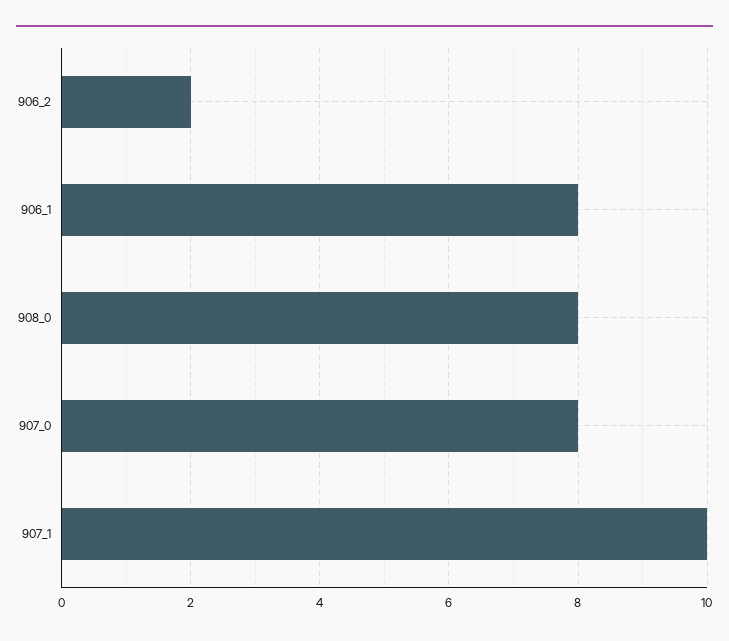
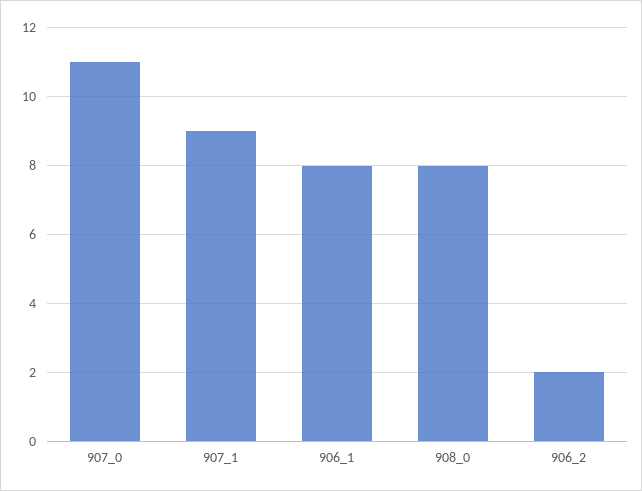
907_0: 8 -> 11
907_1: 10 -> 9

